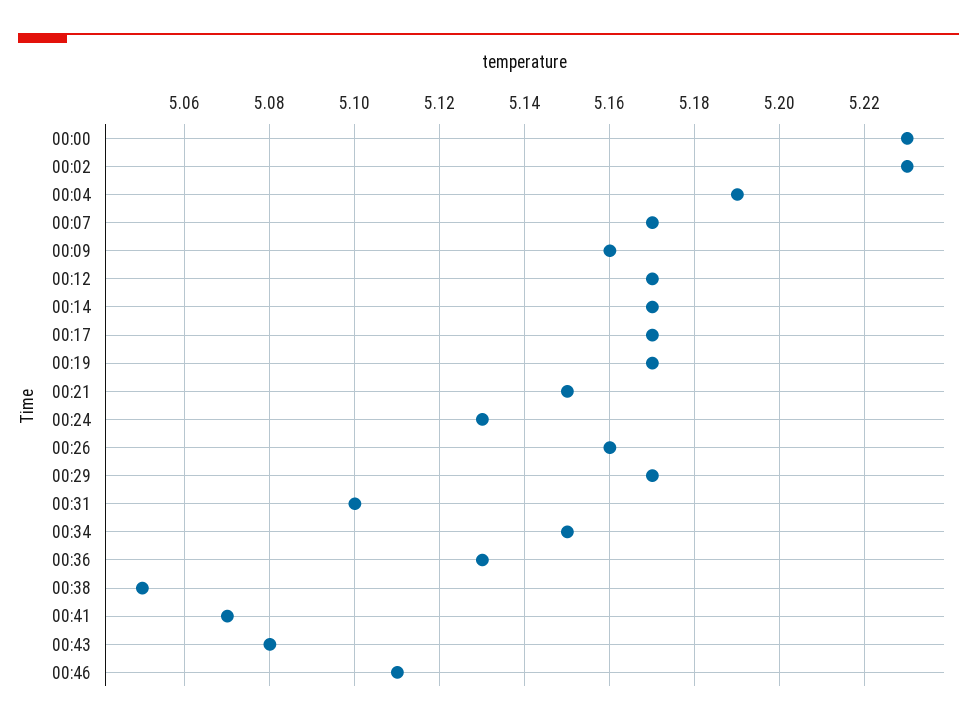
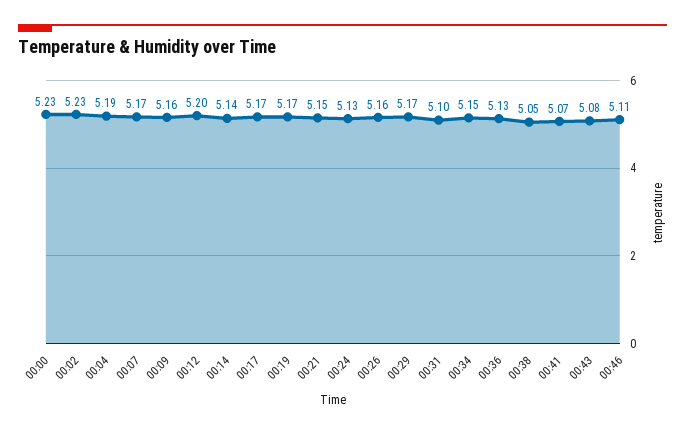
00:12: 5.17 -> 5.2
00:14: 5.17 -> 5.14

